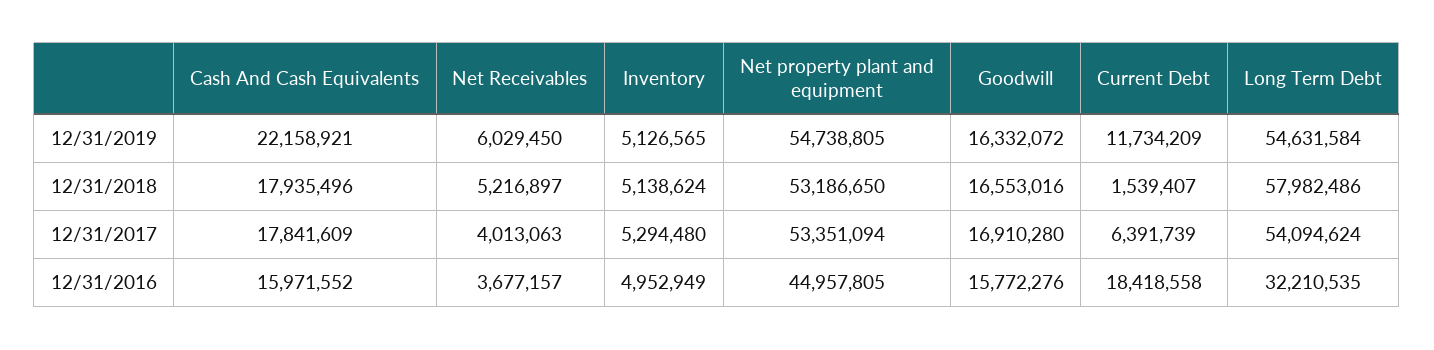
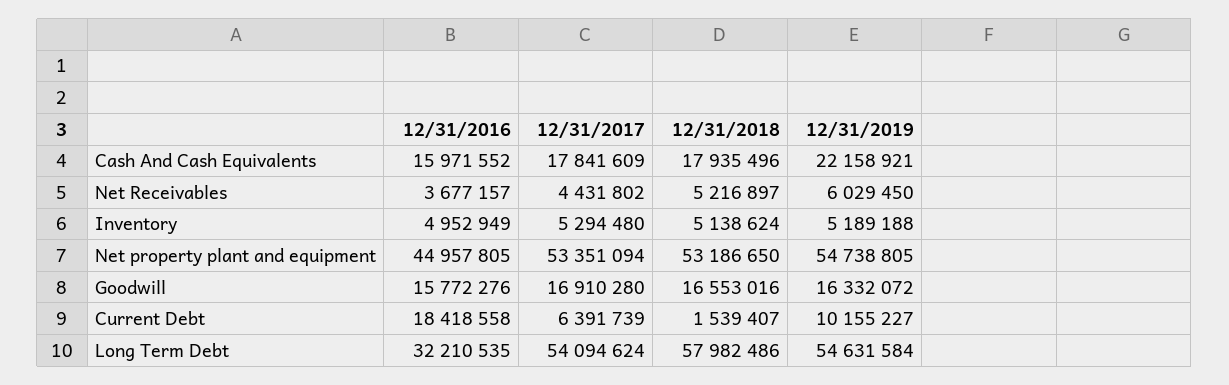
Inventory, 12/31/2019: 5126565 -> 5189188
Current Debt, 12/31/2019: 11734209 -> 10155227
Net Receivables, 12/31/2017: 4013063 -> 4431802

